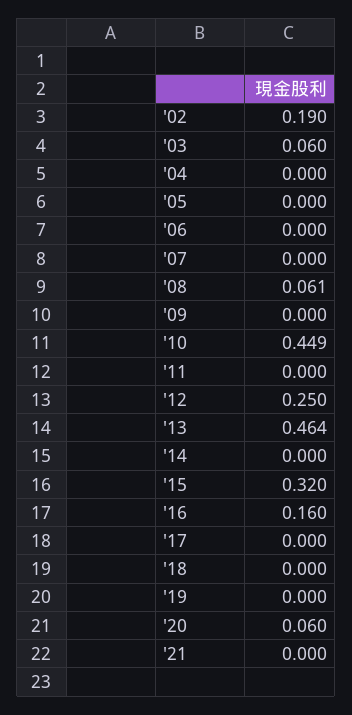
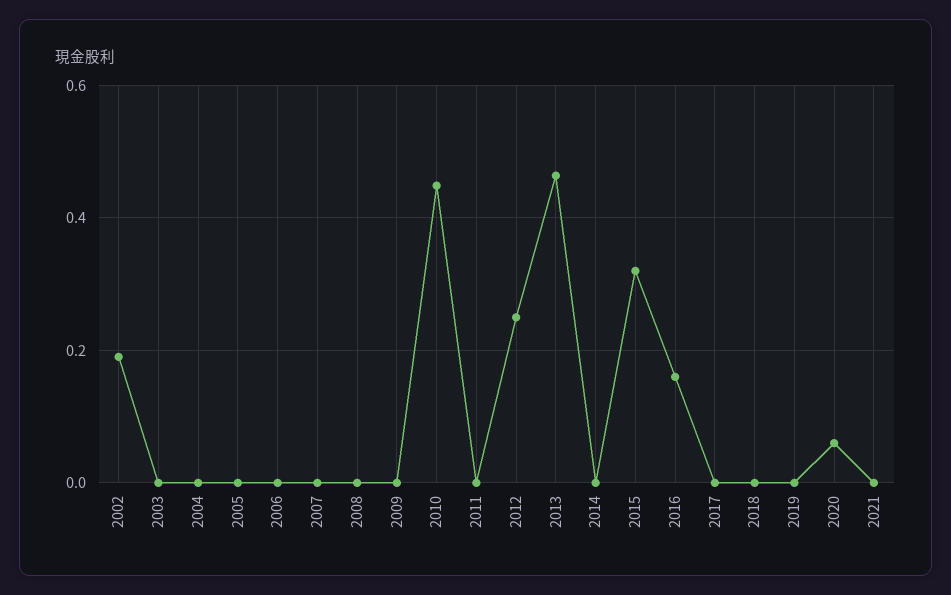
'03: 0.06 -> 0
'08: 0.061 -> 0

